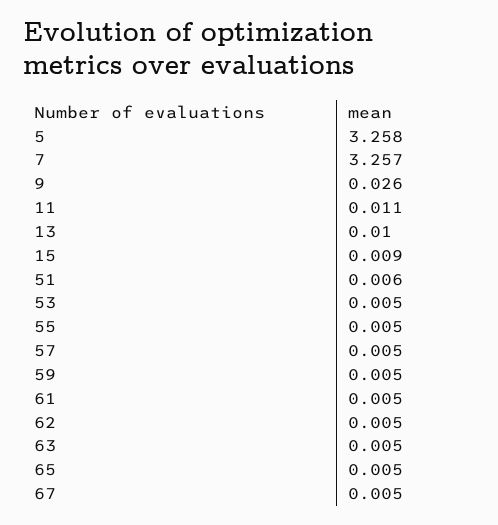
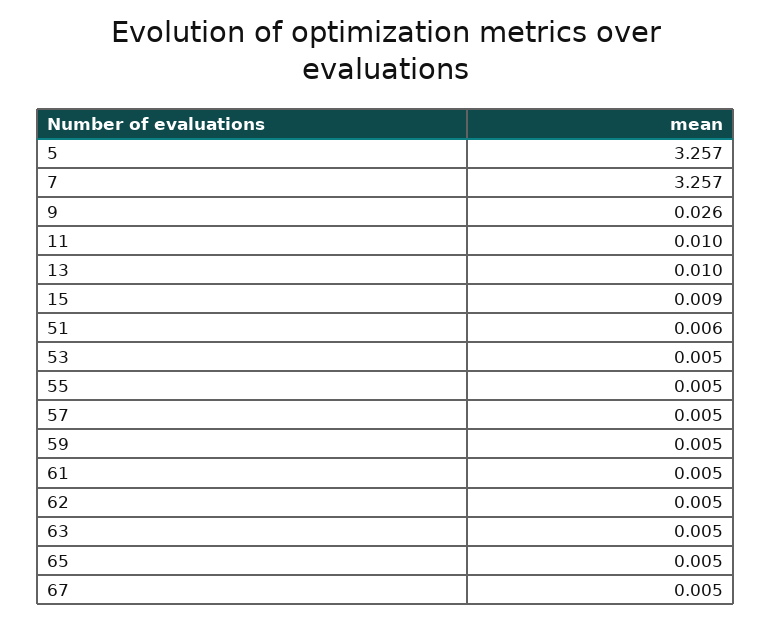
5: 3.258 -> 3.257
11: 0.011 -> 0.01

